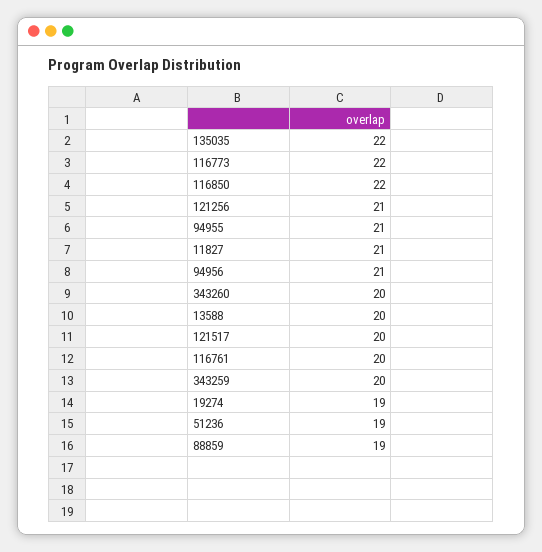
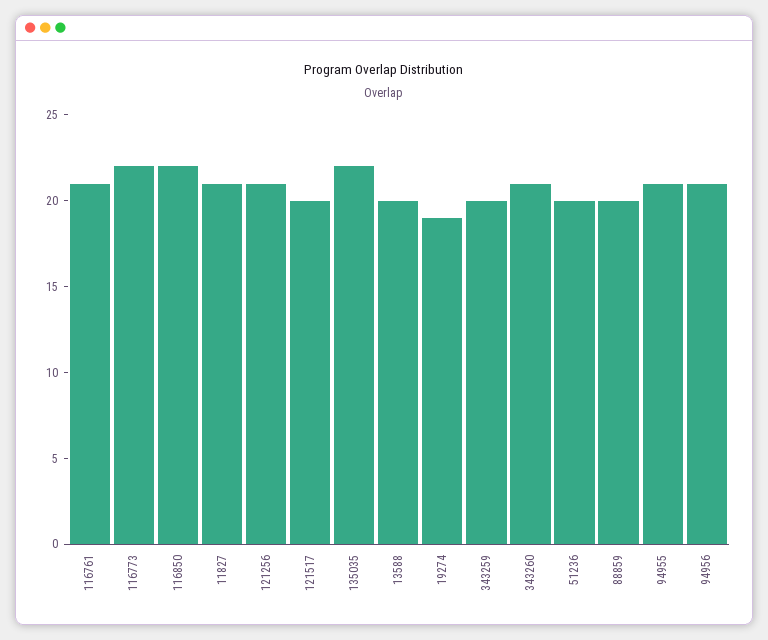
343260: 20 -> 21
116761: 20 -> 21
51236: 19 -> 20
88859: 19 -> 20

